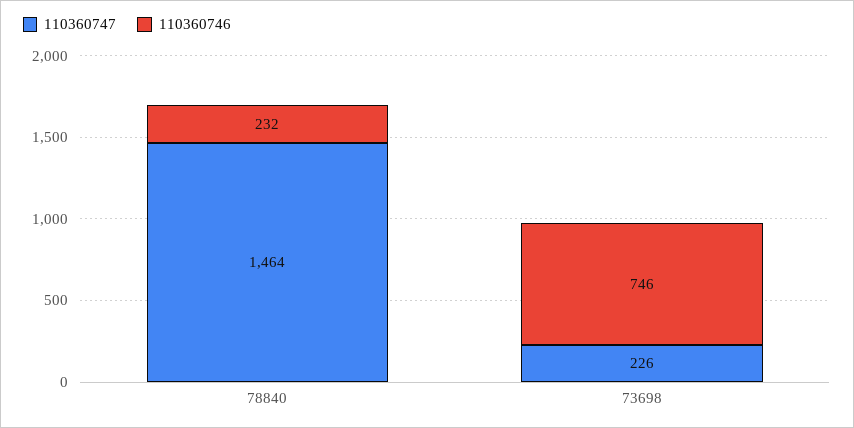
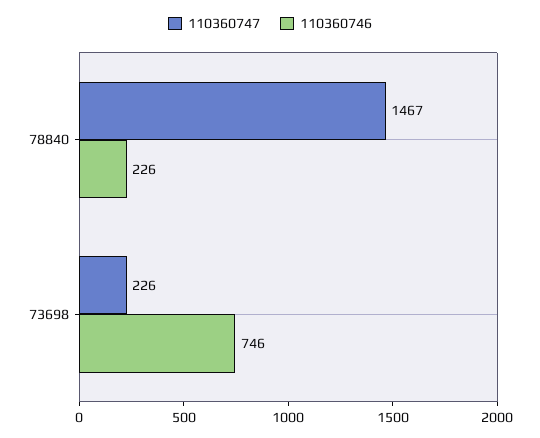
110360747, 78840: 1464 -> 1467
110360746, 78840: 232 -> 226

